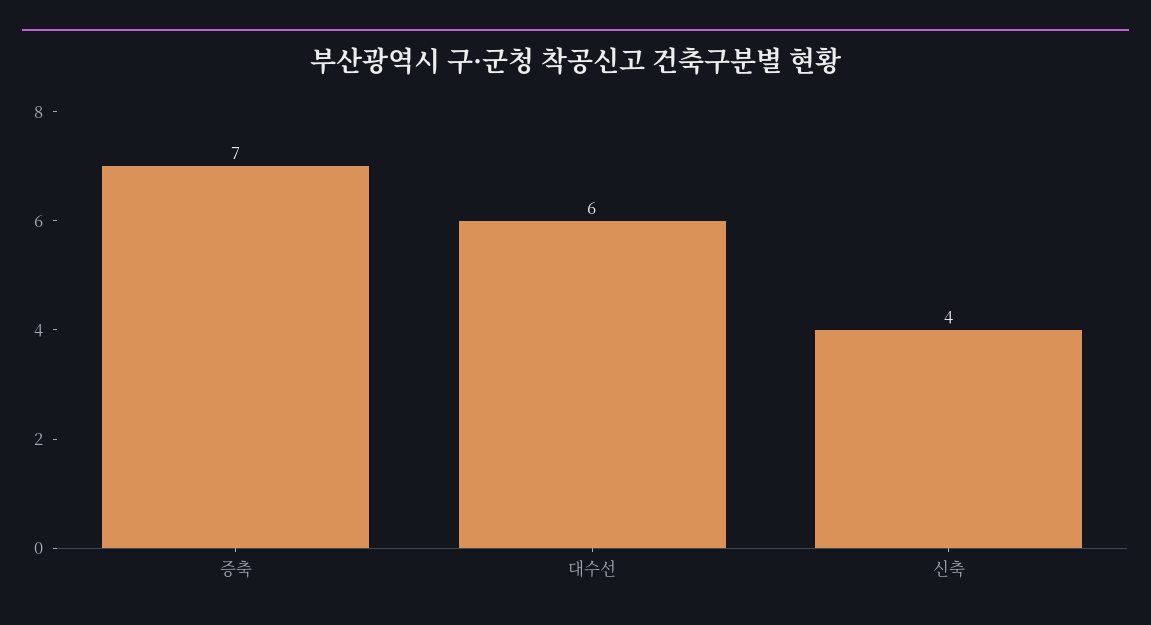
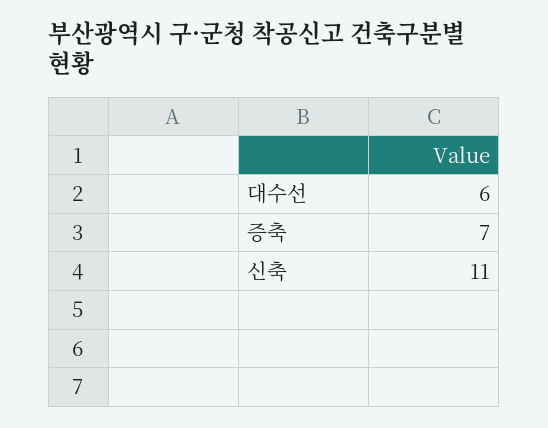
신축: 4 -> 11

